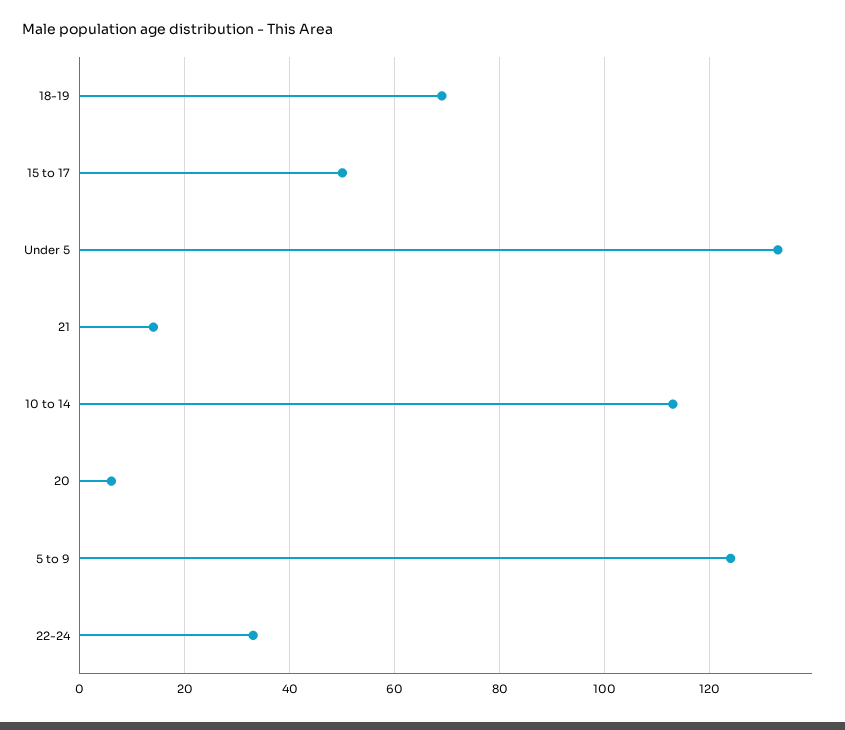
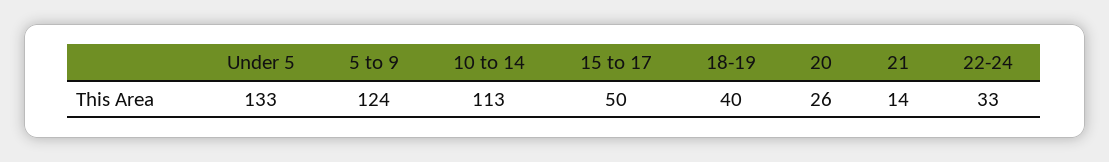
18-19: 70 -> 40
20: 5 -> 26

